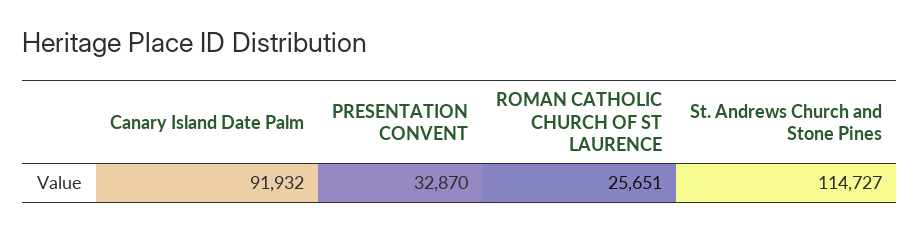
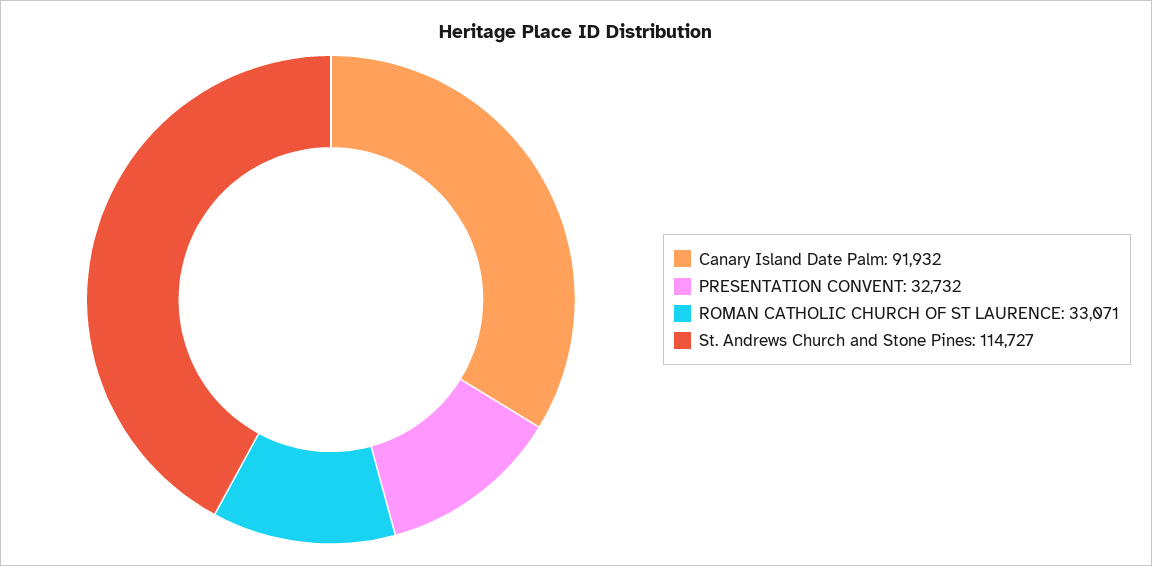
PRESENTATION CONVENT: 32870 -> 32732
ROMAN CATHOLIC CHURCH OF ST LAURENCE: 25651 -> 33071

